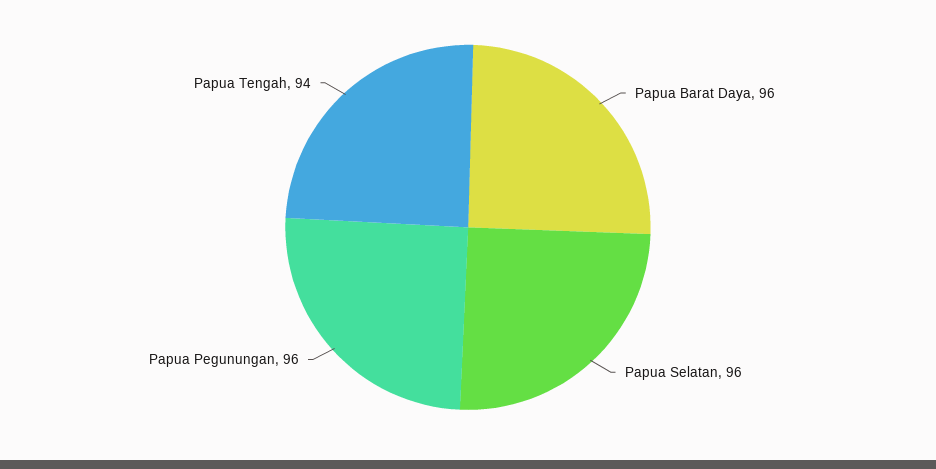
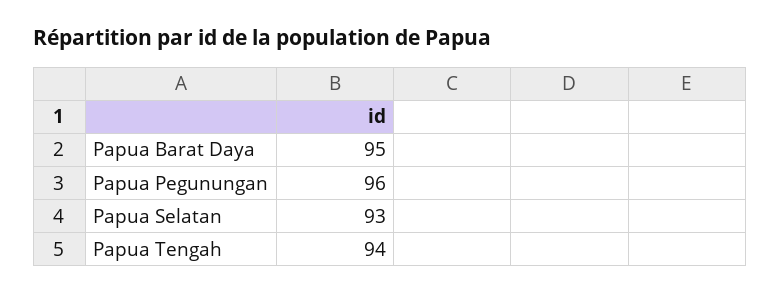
Papua Barat Daya: 96 -> 95
Papua Selatan: 96 -> 93

